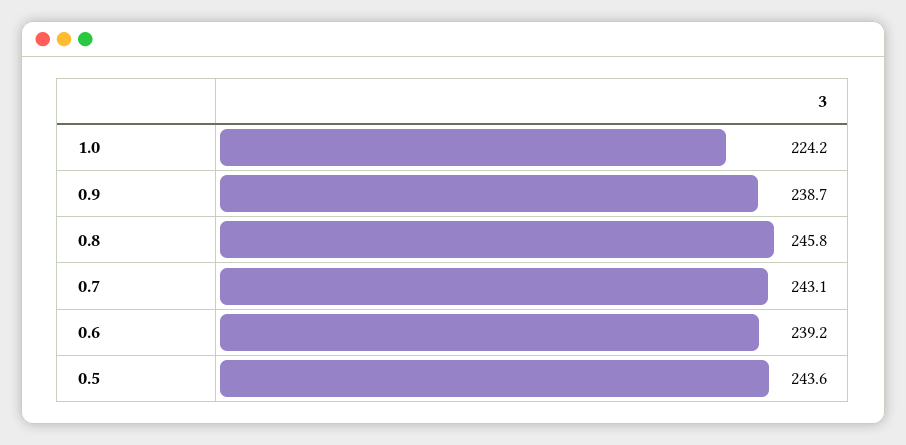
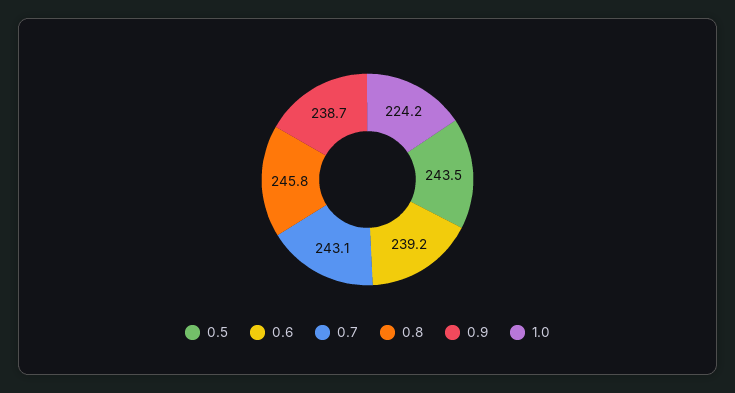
0.5: 243.6 -> 243.5

